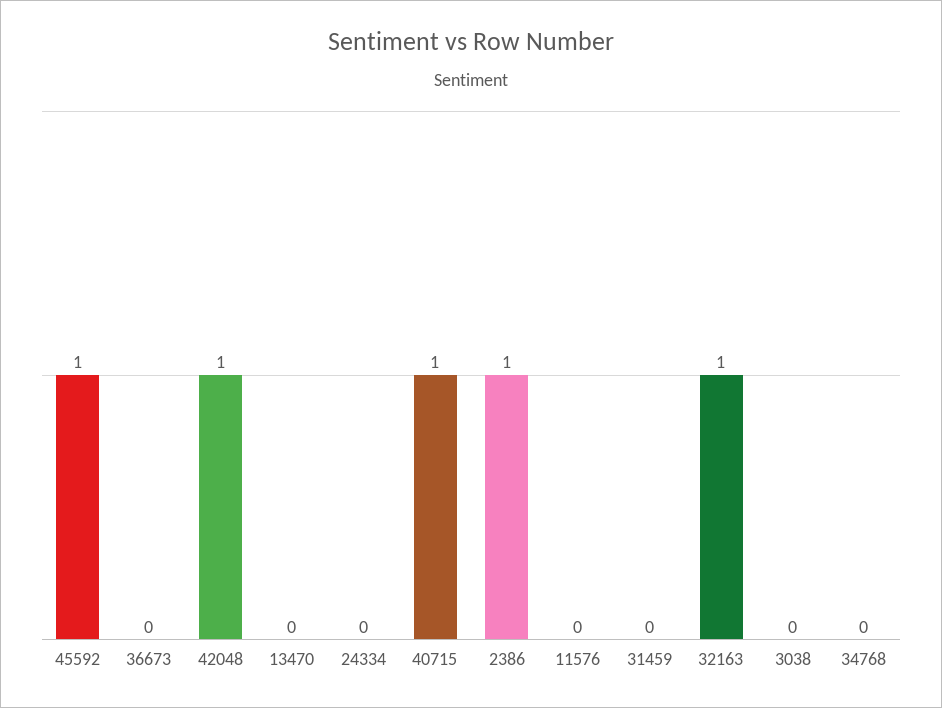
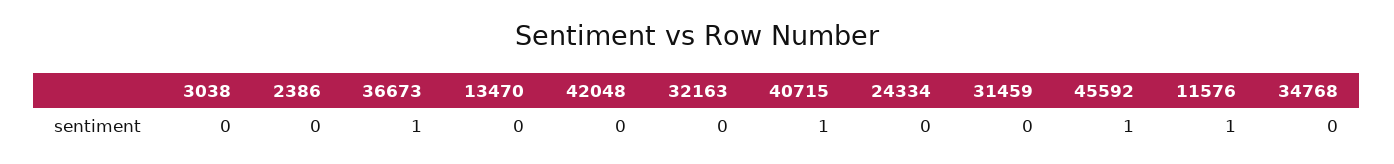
36673: 0 -> 1
42048: 1 -> 0
2386: 1 -> 0
11576: 0 -> 1
32163: 1 -> 0

